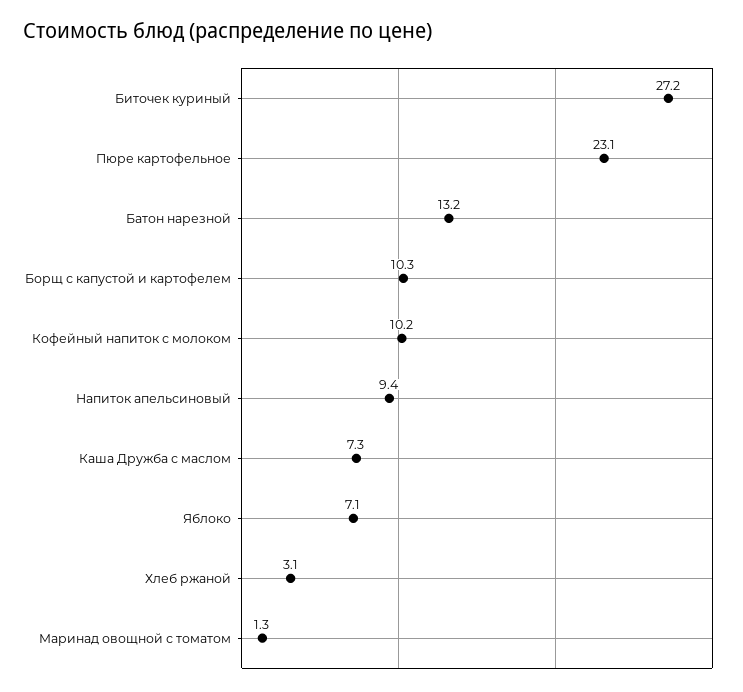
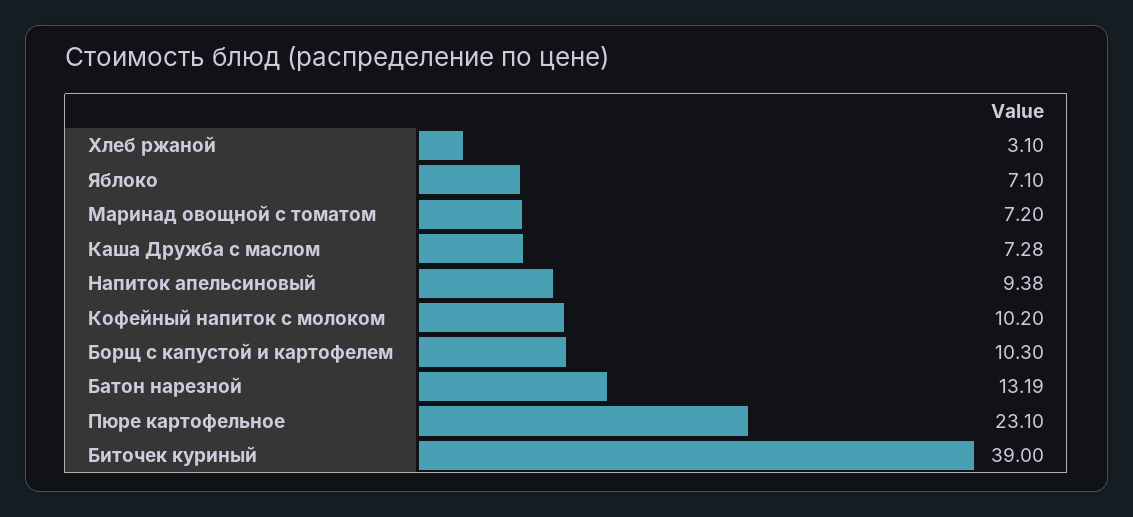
Биточек куриный: 27.2 -> 39
Маринад овощной с томатом: 1.3 -> 7.2

